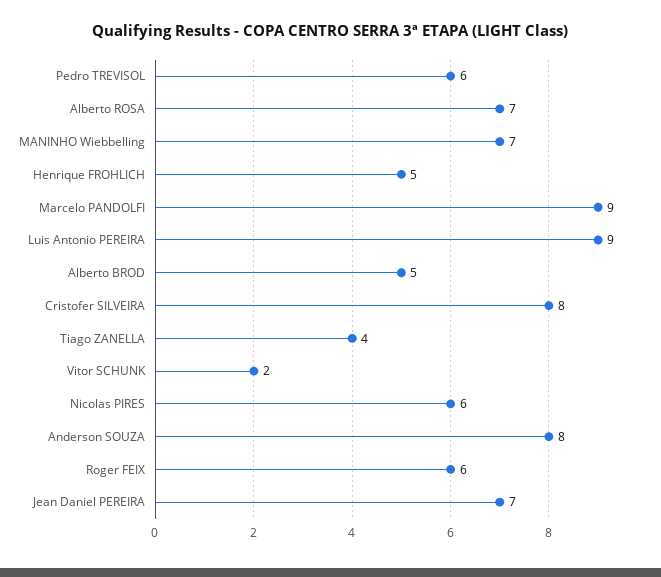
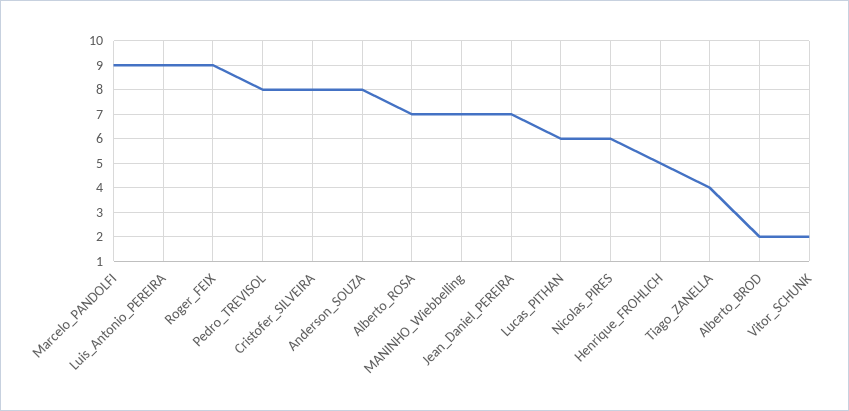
Pedro TREVISOL: 6 -> 8
Alberto BROD: 5 -> 2
Roger FEIX: 6 -> 9
Lucas_PITHAN: none -> 6

